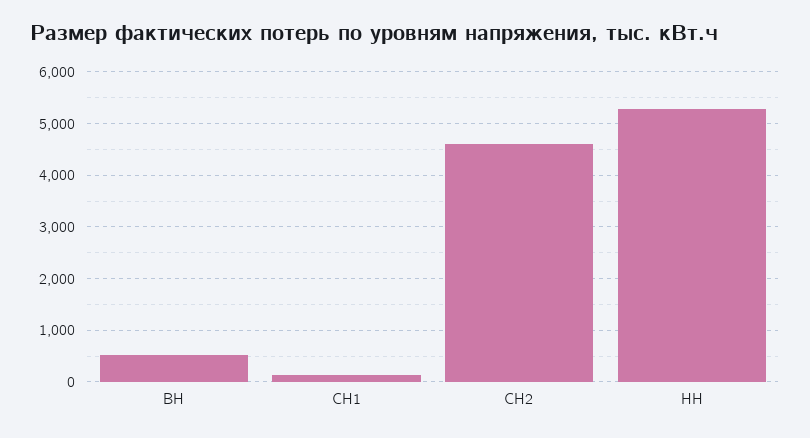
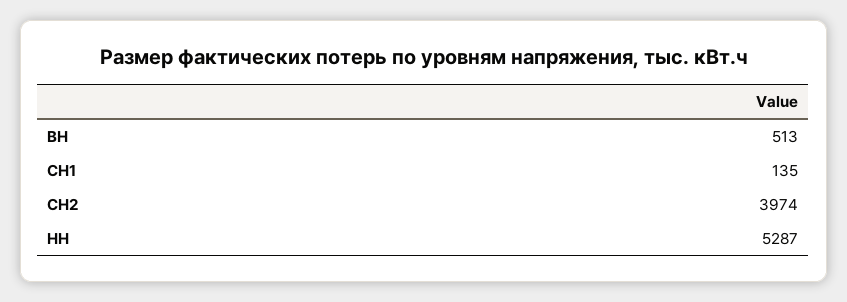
СН2: 4600 -> 3974

